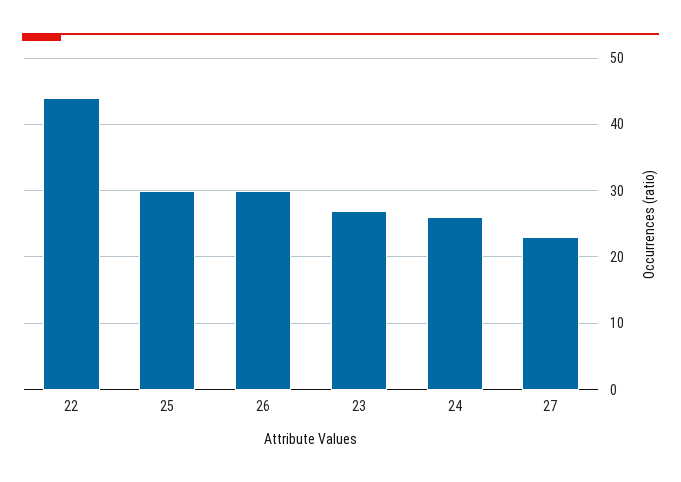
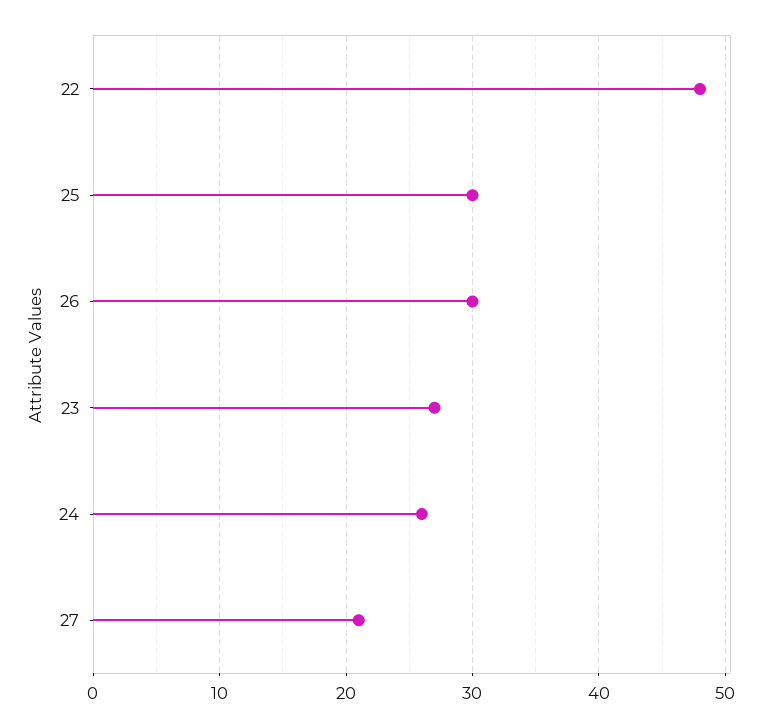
22: 44 -> 48
27: 23 -> 21

